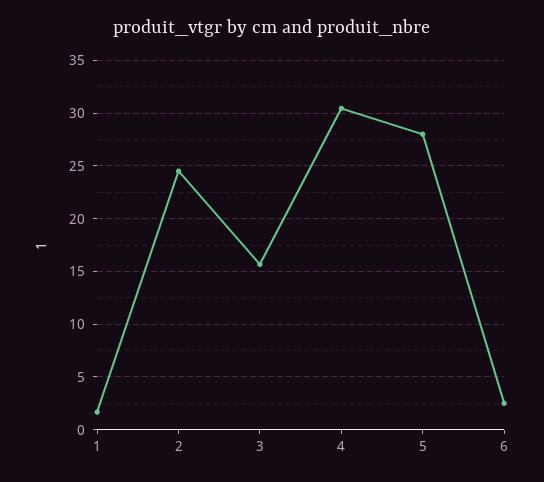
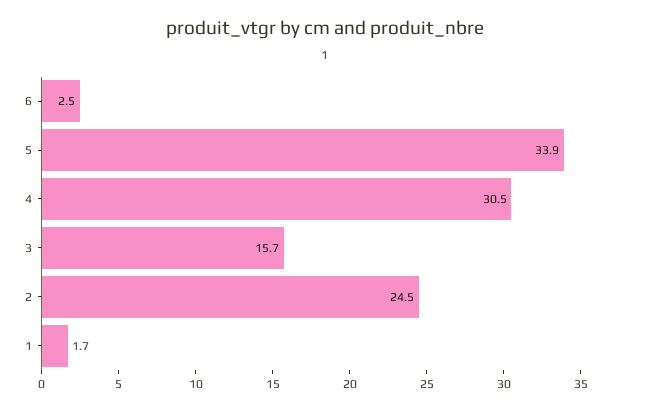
5: 28 -> 33.9

